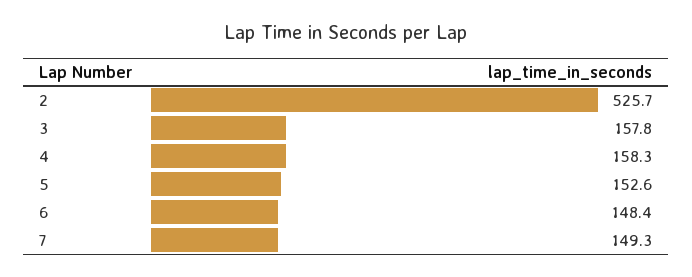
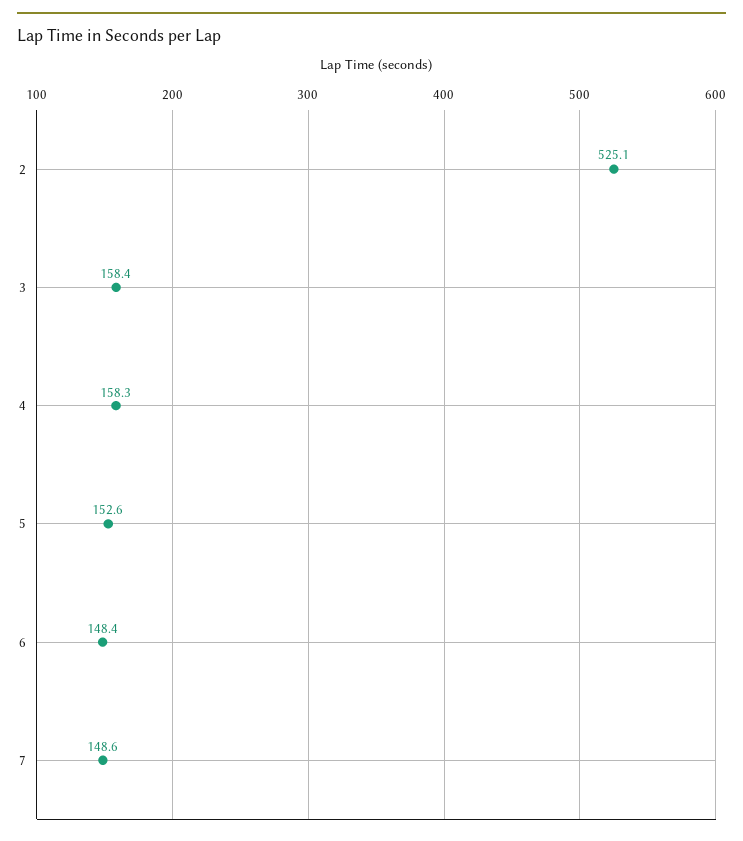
2: 525.7 -> 525.1
3: 157.8 -> 158.4
7: 149.3 -> 148.6

